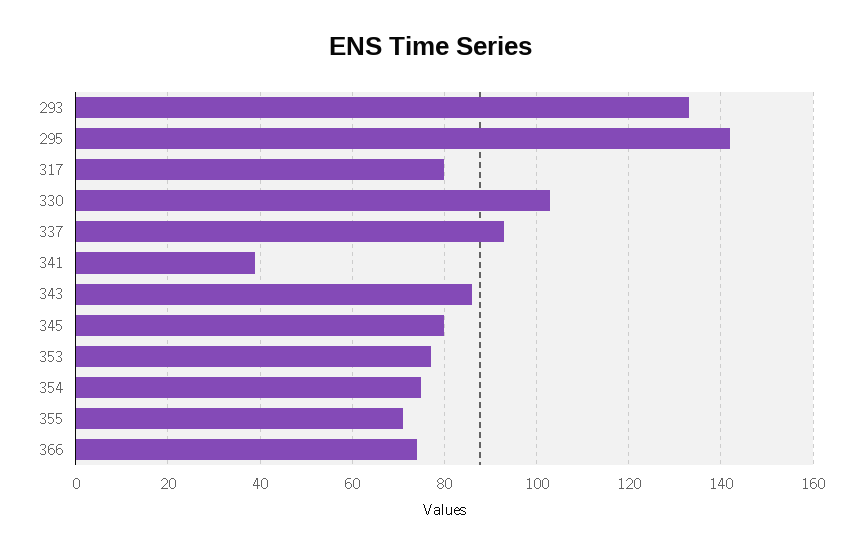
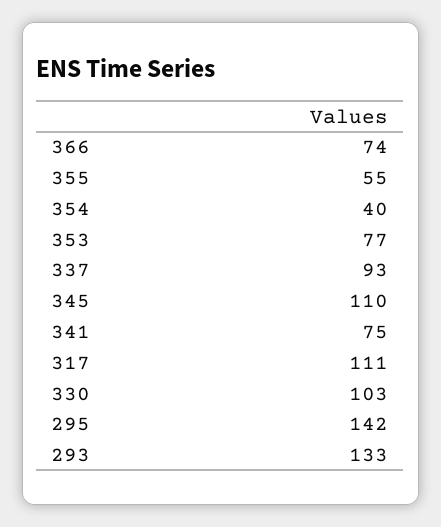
317: 80 -> 111
341: 40 -> 75
343: 85 -> none
345: 80 -> 110
354: 75 -> 40
355: 70 -> 55

